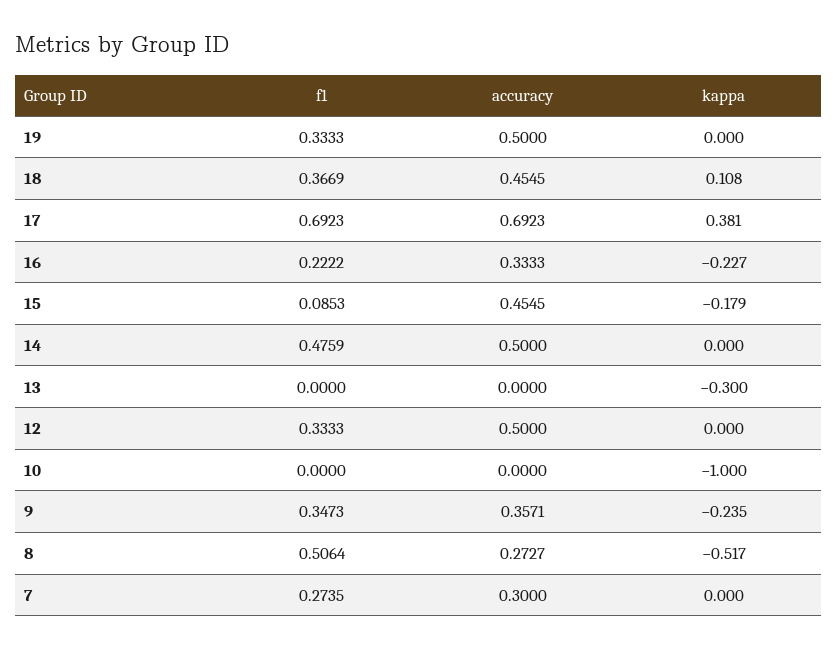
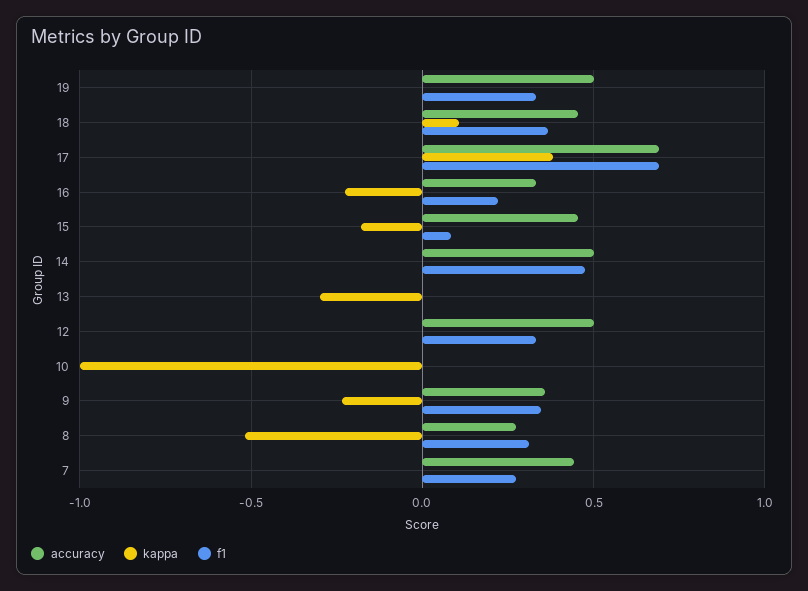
f1, 8: 0.5064 -> 0.3
accuracy, 7: 0.3 -> 0.45

